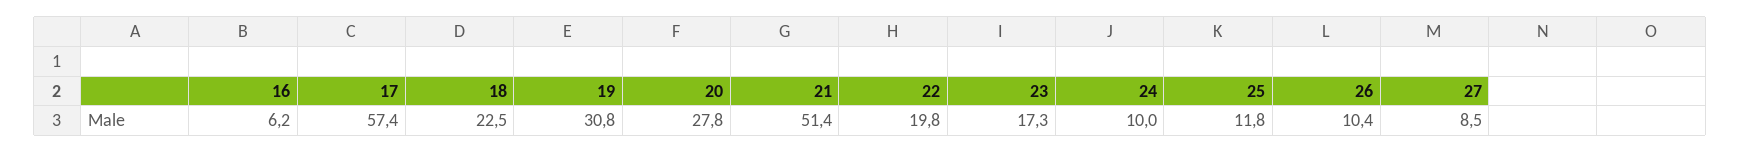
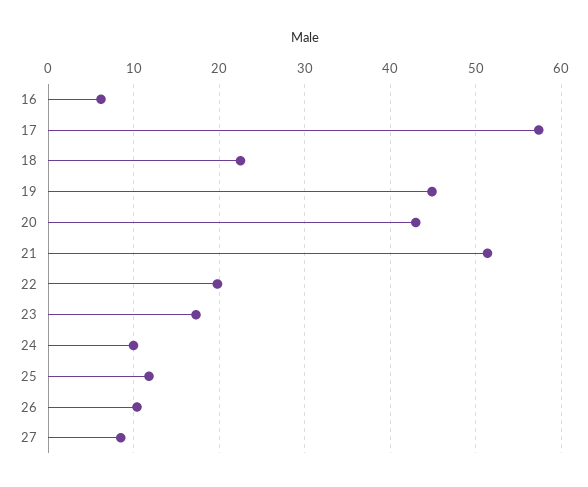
19: 30.8 -> 45
20: 27.8 -> 43

